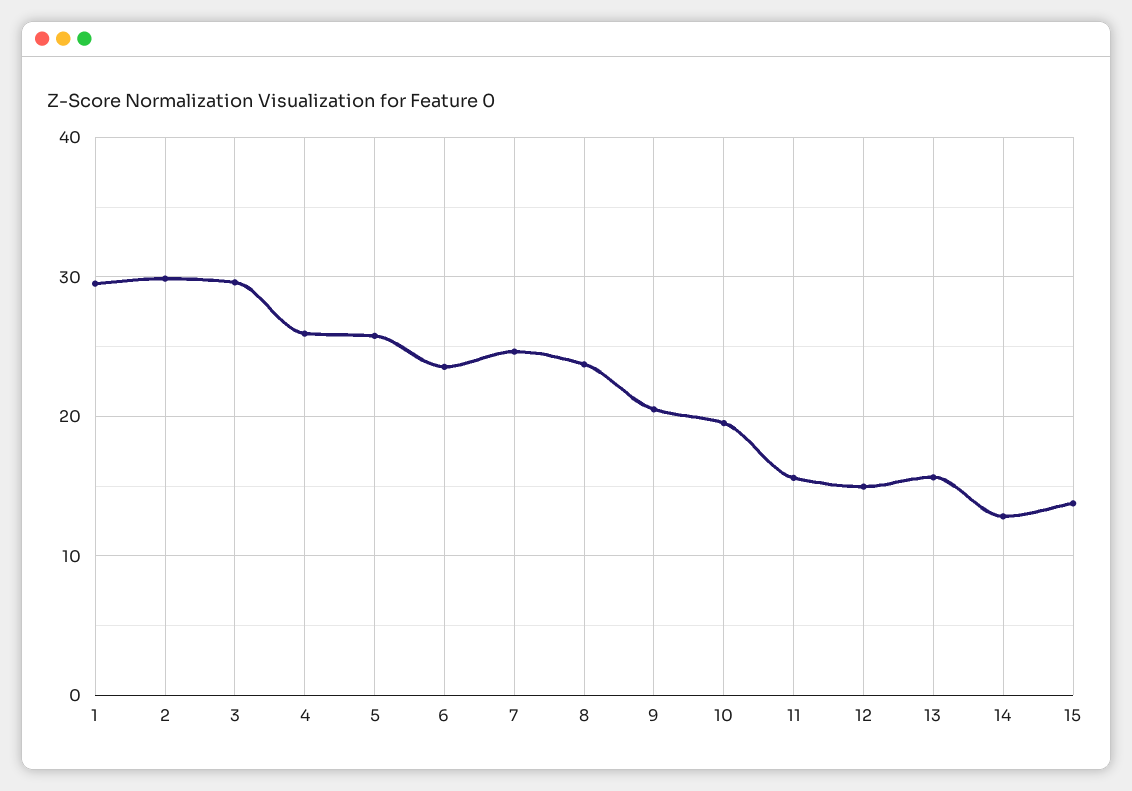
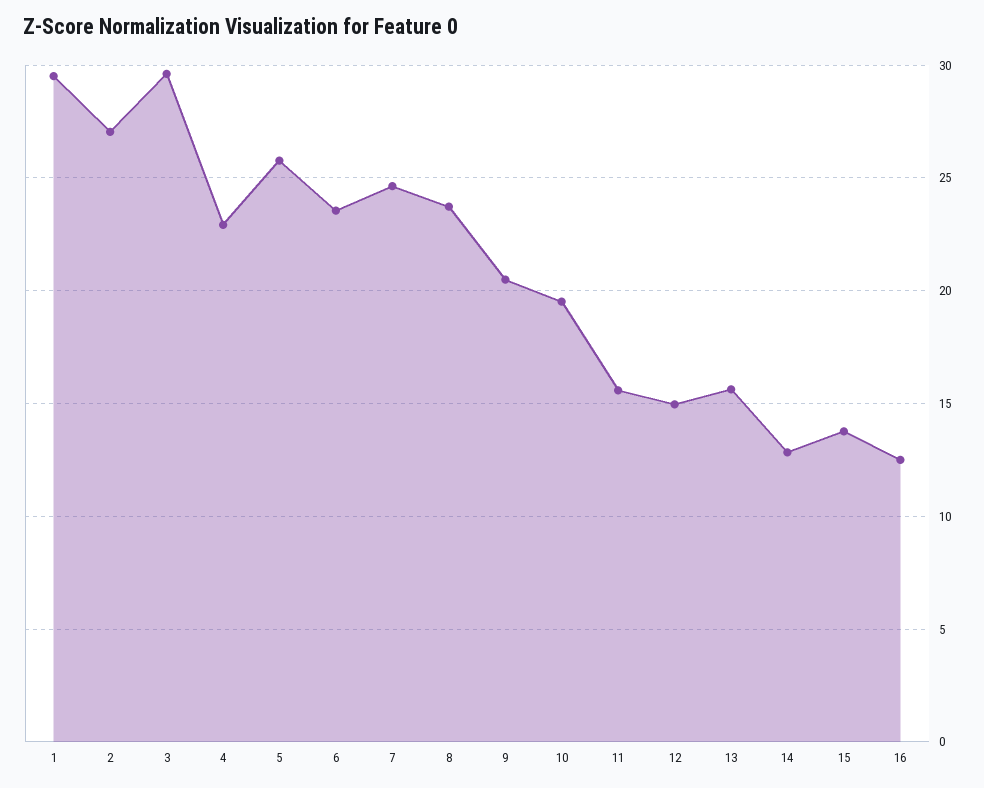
2: 30 -> 27
4: 26 -> 23
16: none -> 12.5

